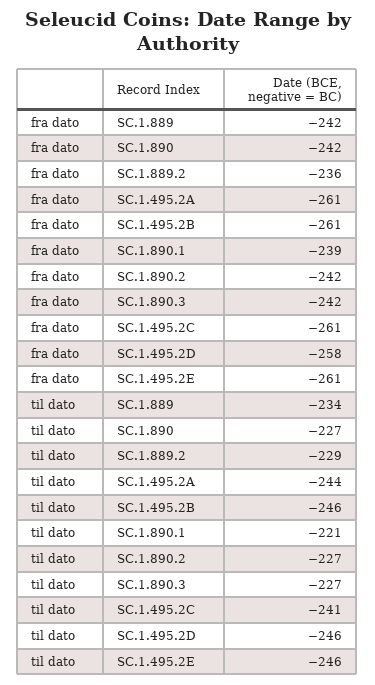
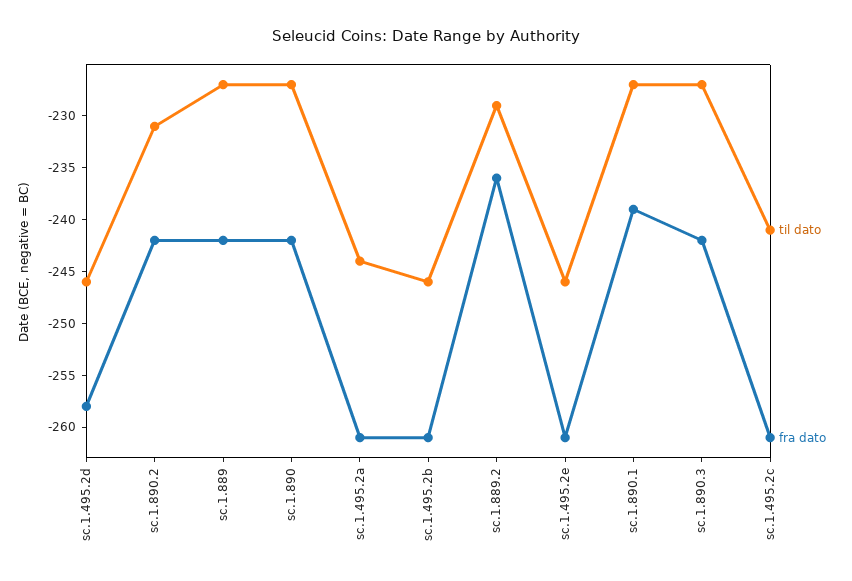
til dato, SC.1.889: -234 -> -227
til dato, SC.1.890.1: -221 -> -227
til dato, SC.1.890.2: -227 -> -231

